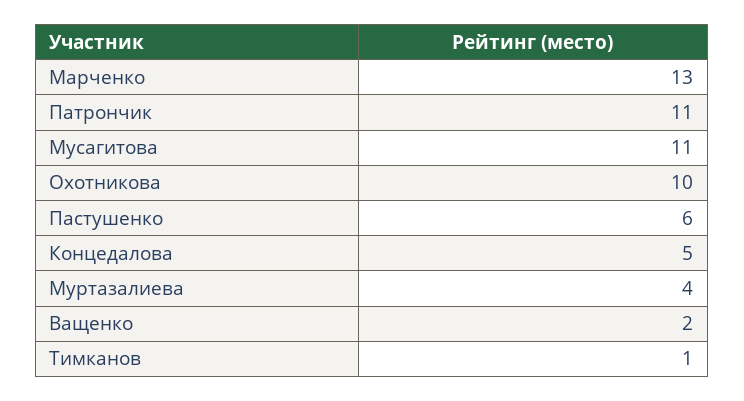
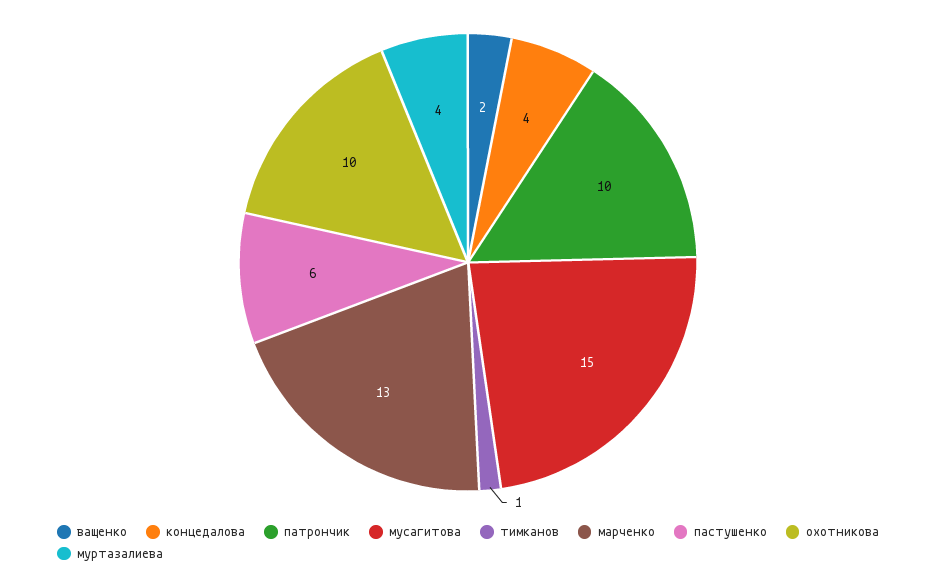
Патрончик: 11 -> 10
Мусагитова: 11 -> 15
Концедалова: 5 -> 4

